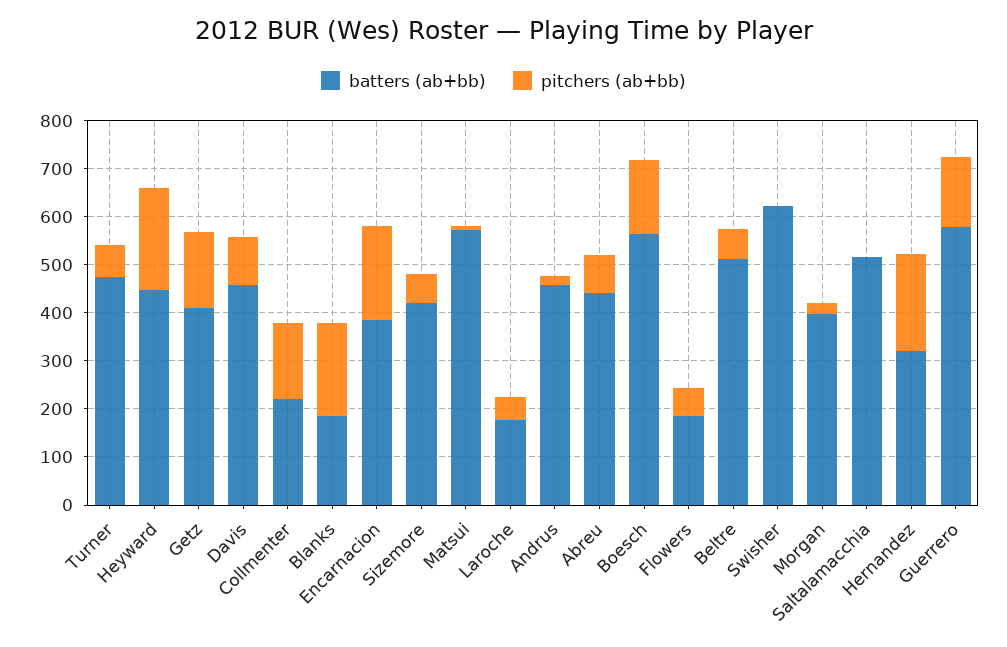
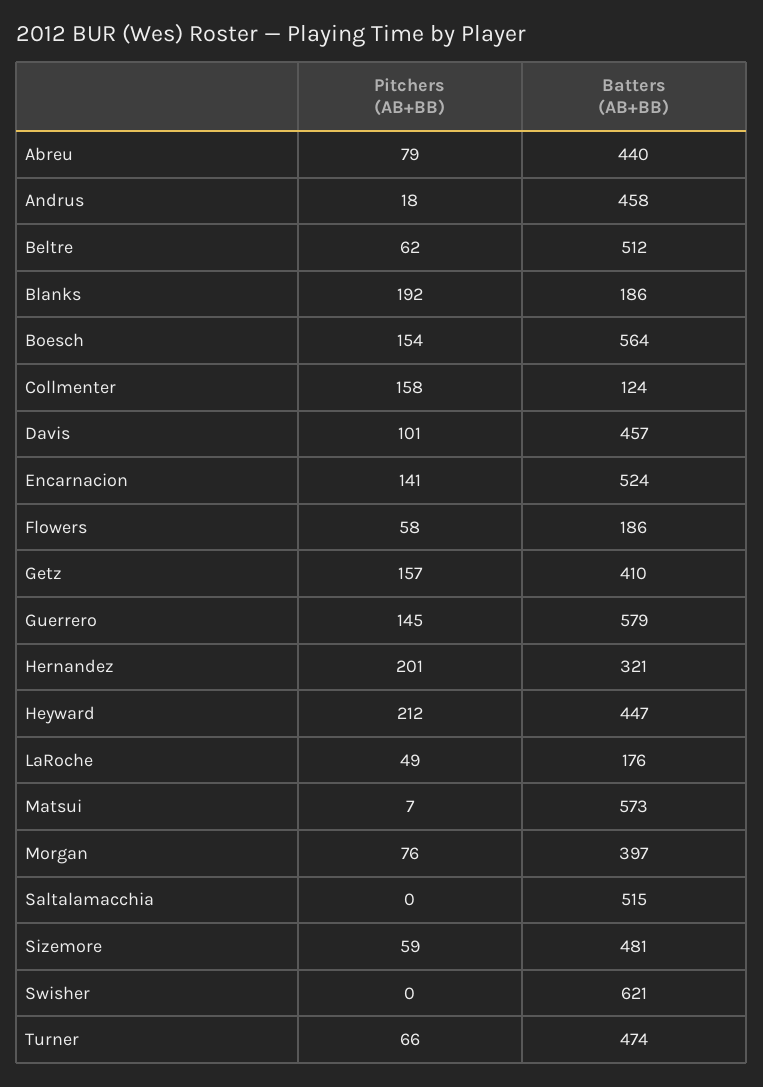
batters (ab+bb), Collmenter: 220 -> 124
batters (ab+bb), Encarnacion: 380 -> 524
pitchers (ab+bb), Encarnacion: 200 -> 141
batters (ab+bb), Sizemore: 420 -> 481
pitchers (ab+bb), Morgan: 20 -> 76

